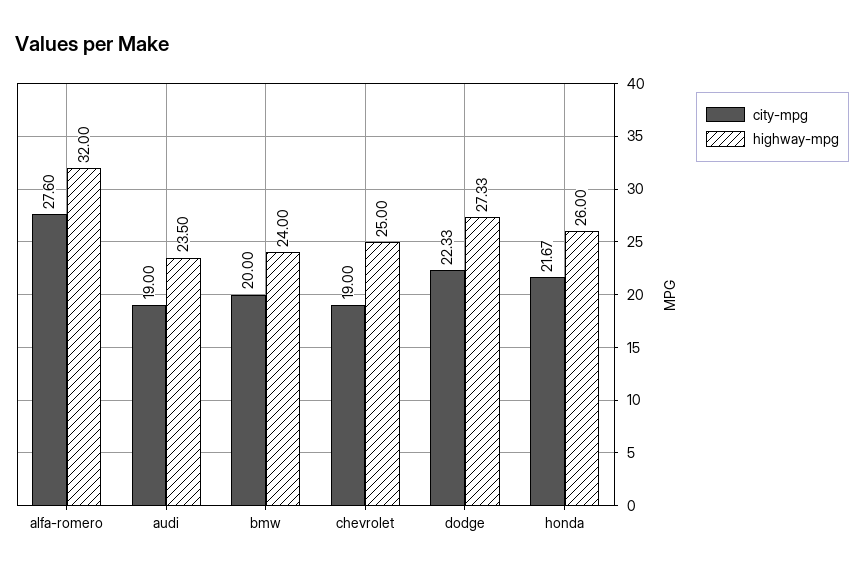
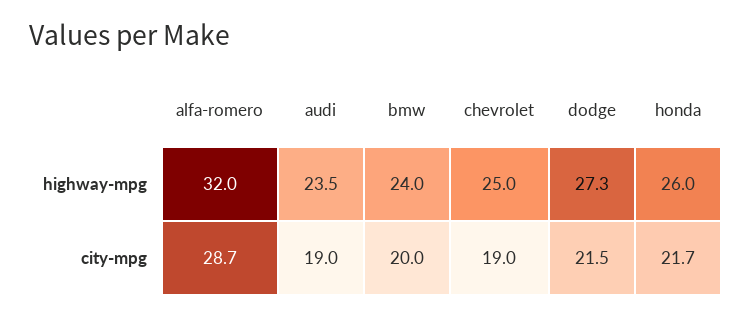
city-mpg, alfa-romero: 27.6 -> 28.7
city-mpg, dodge: 22.33 -> 21.5

